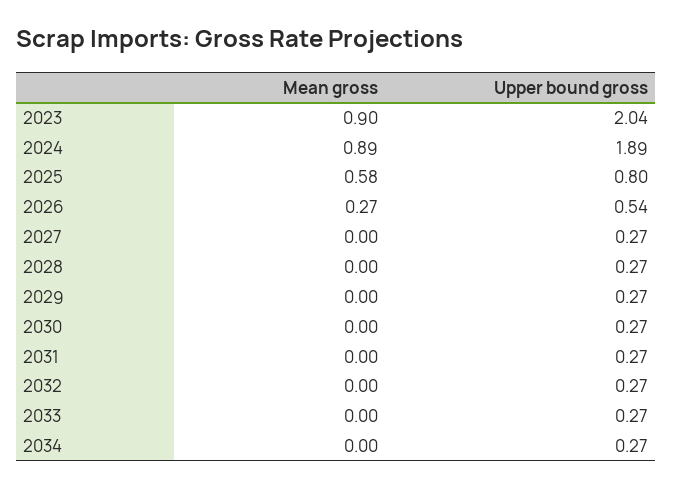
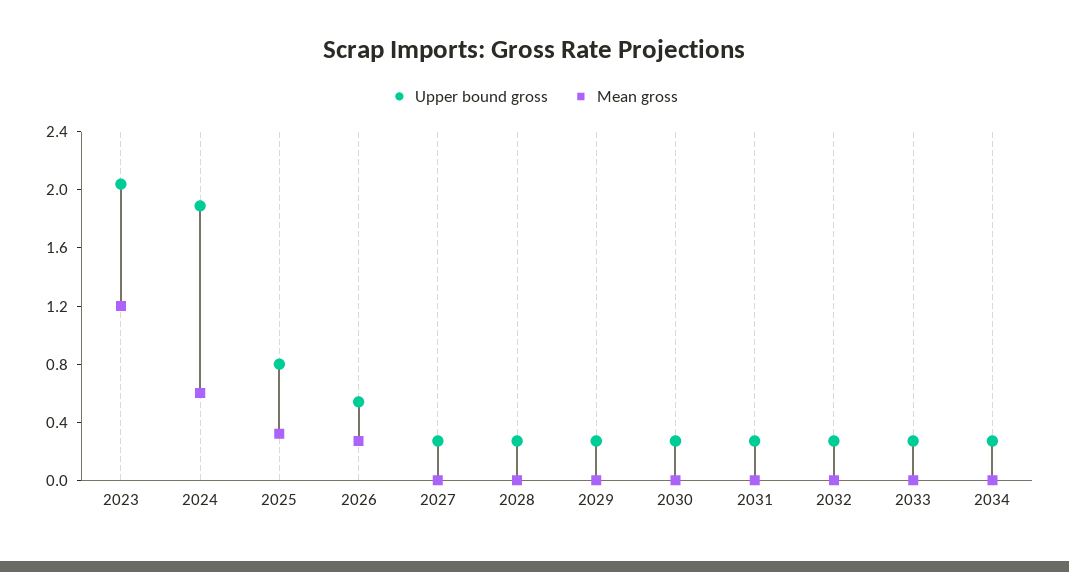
Mean gross, 2023: 0.9 -> 1.2
Mean gross, 2024: 0.89 -> 0.6
Mean gross, 2025: 0.58 -> 0.3

